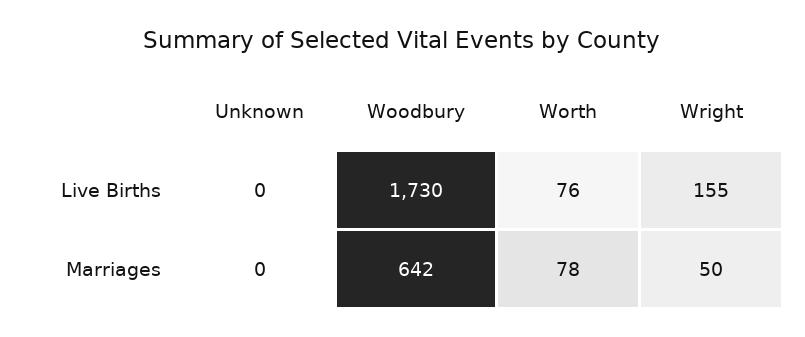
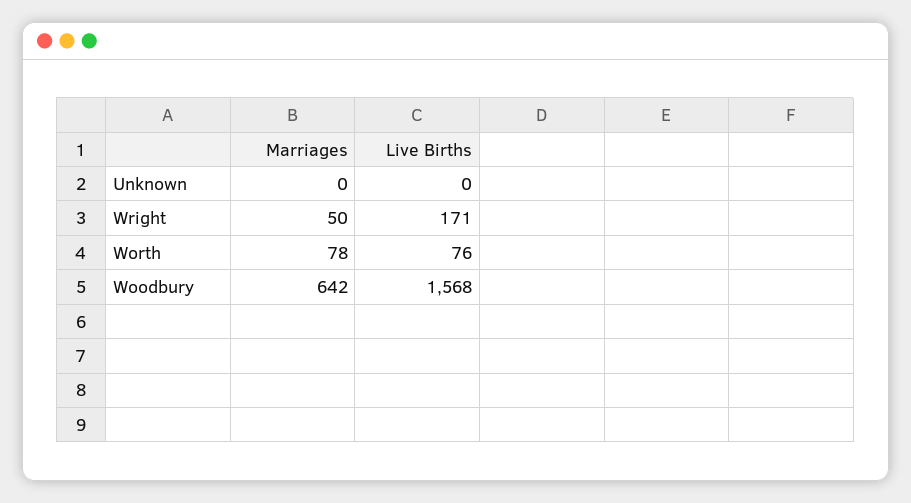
Woodbury, Live Births: 1730 -> 1568
Wright, Live Births: 155 -> 171

